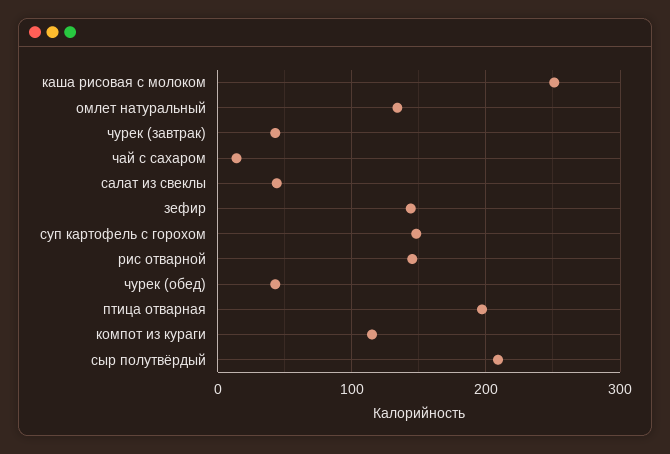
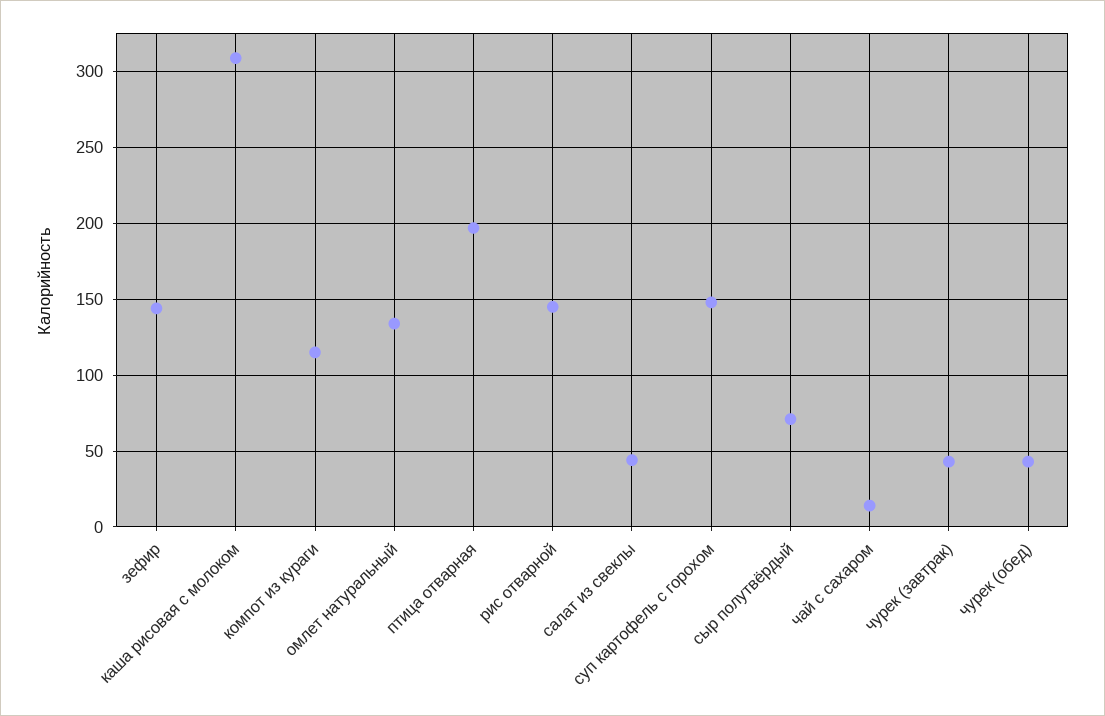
каша рисовая с молоком: 250 -> 310
сыр полутвёрдый: 210 -> 70

